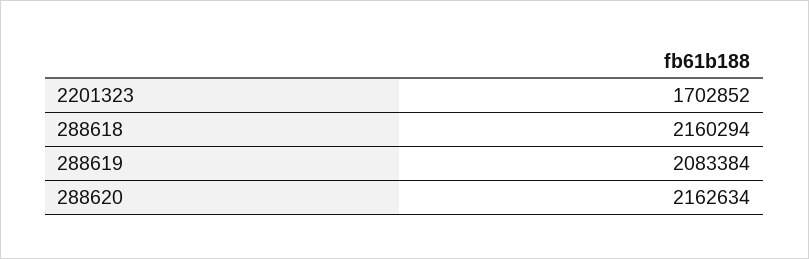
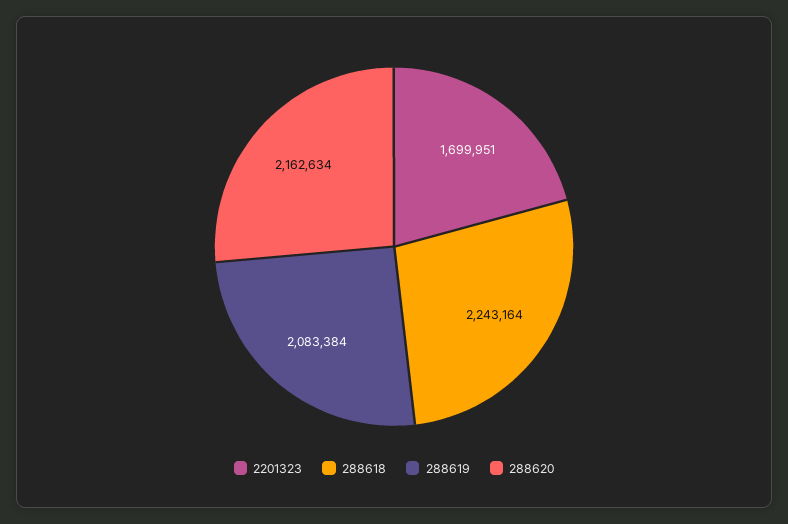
2201323: 1702852 -> 1699951
288618: 2160294 -> 2243164

